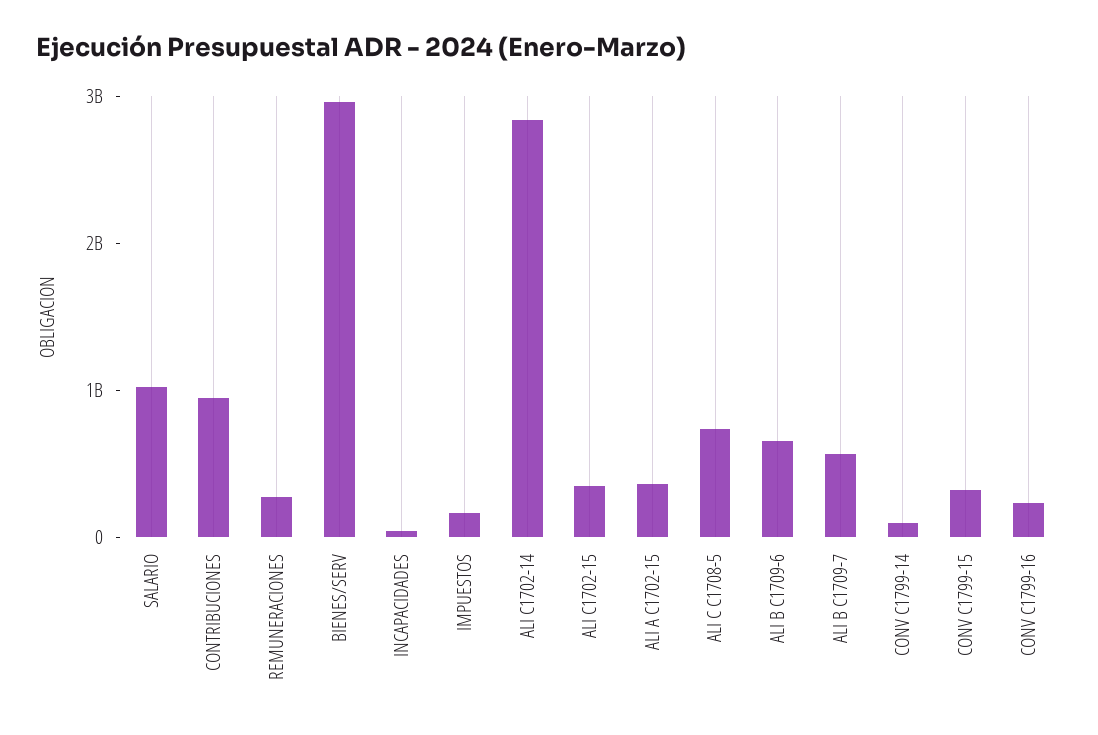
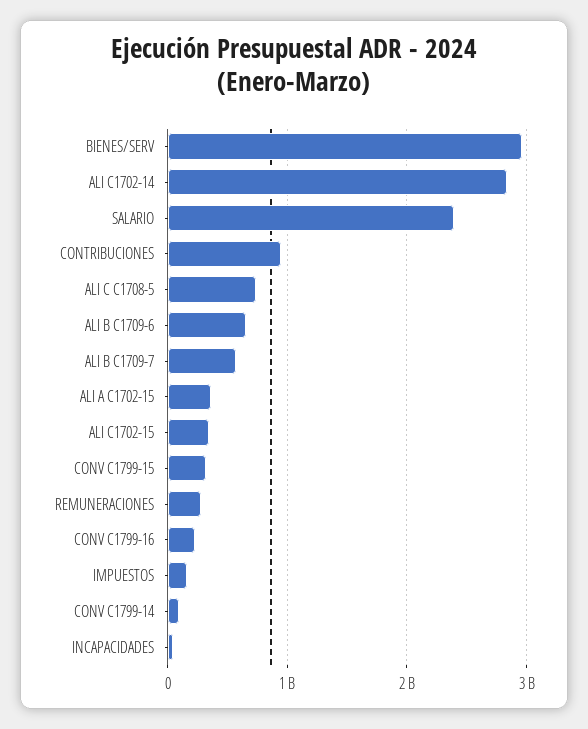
SALARIO: 1000000000 -> 2400000000

